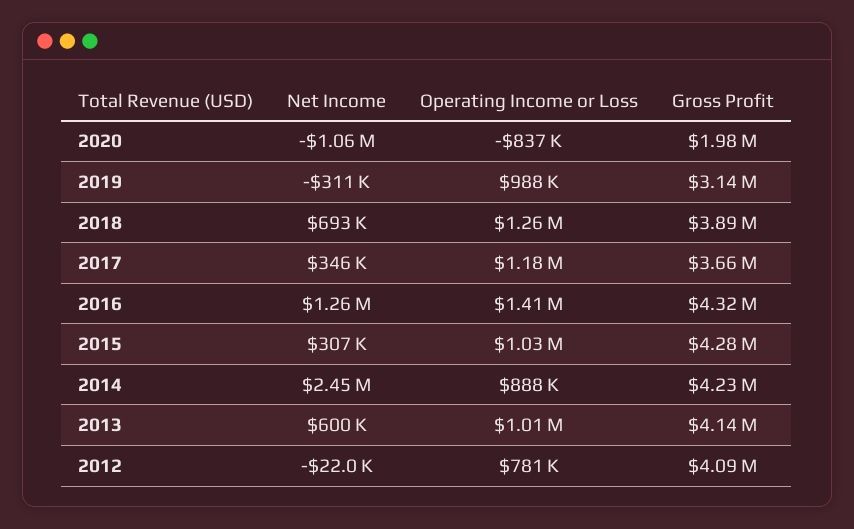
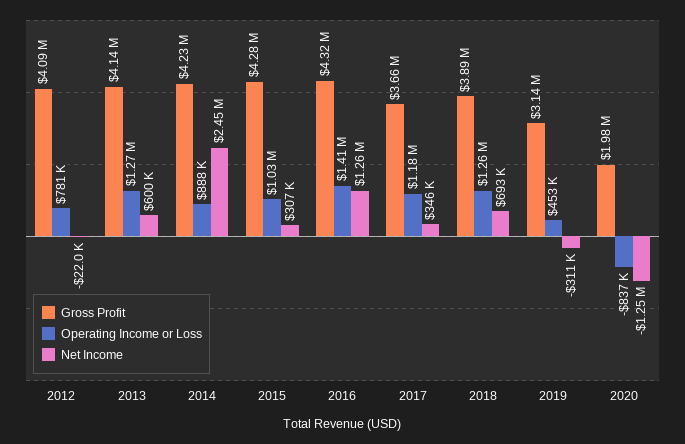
Net Income, 2020: -1060000 -> -1250000
Operating Income or Loss, 2019: 988000 -> 453000
Operating Income or Loss, 2013: 1010000 -> 1270000

